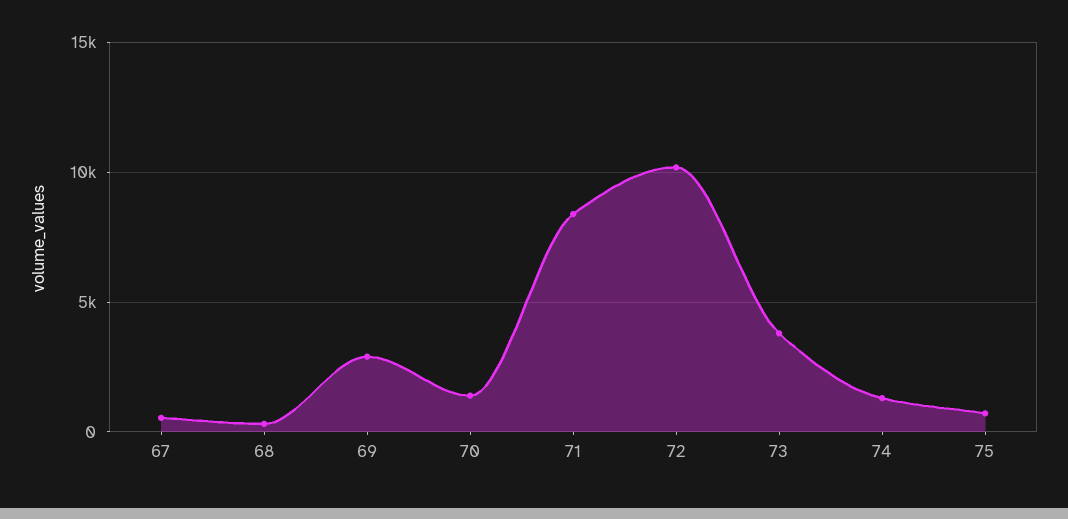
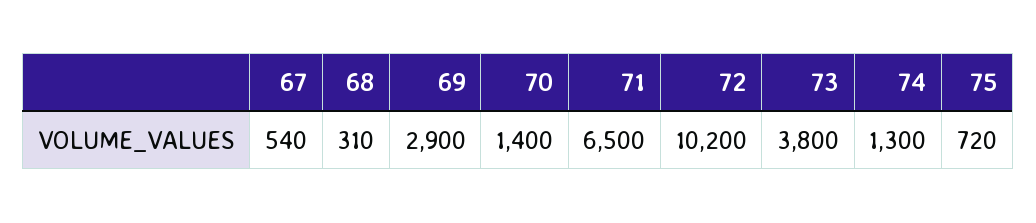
71: 8500 -> 6500

